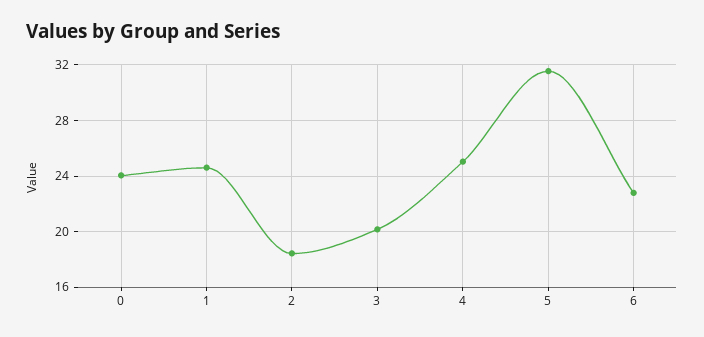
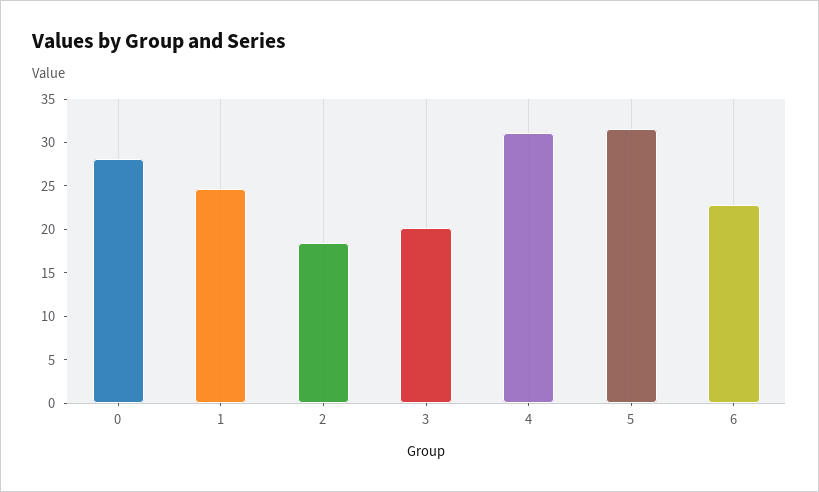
0: 24 -> 28
4: 25 -> 31

